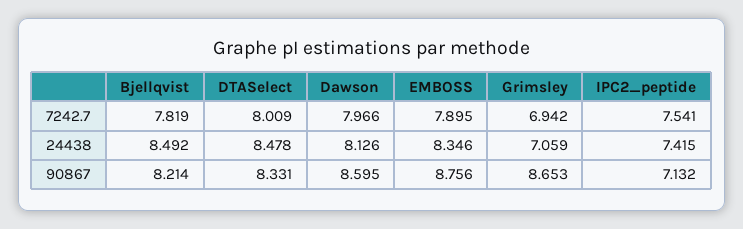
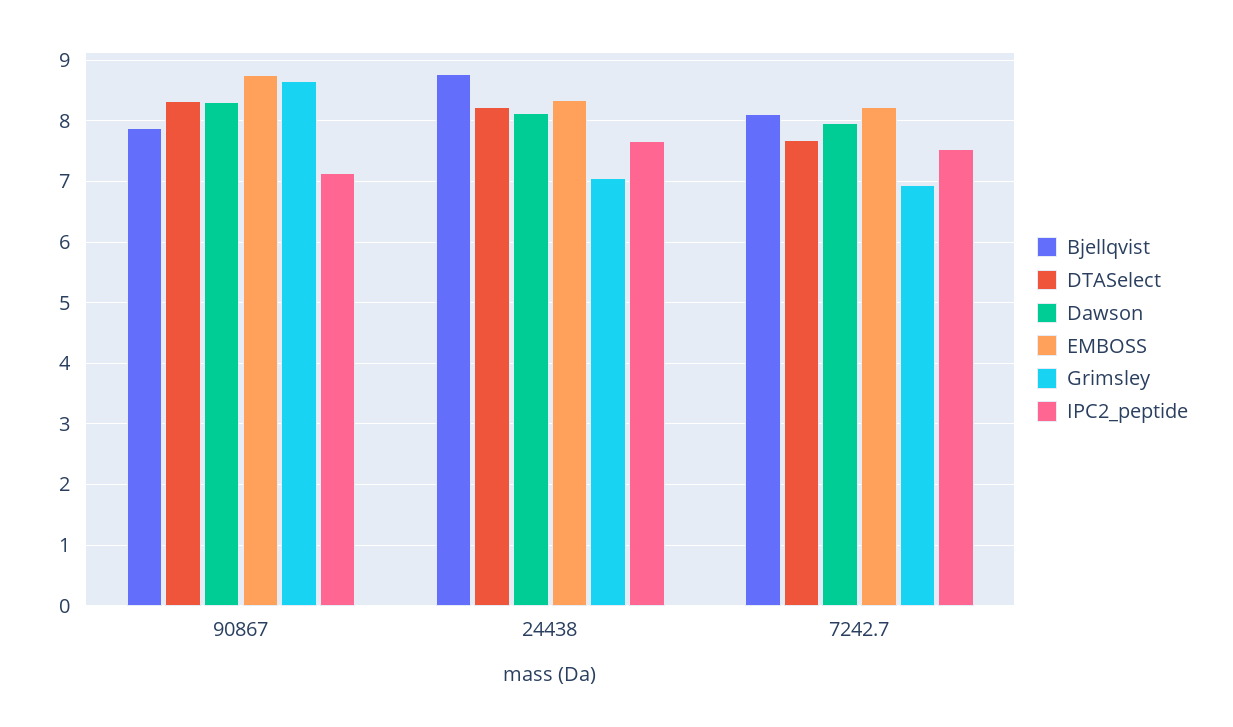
Bjellqvist, 7242.7: 7.819 -> 8.1
DTASelect, 7242.7: 8.009 -> 7.7
EMBOSS, 7242.7: 7.895 -> 8.2
Bjellqvist, 24438: 8.492 -> 8.8
DTASelect, 24438: 8.478 -> 8.2
IPC2_peptide, 24438: 7.415 -> 7.7
Bjellqvist, 90867: 8.214 -> 7.9
Dawson, 90867: 8.595 -> 8.3

